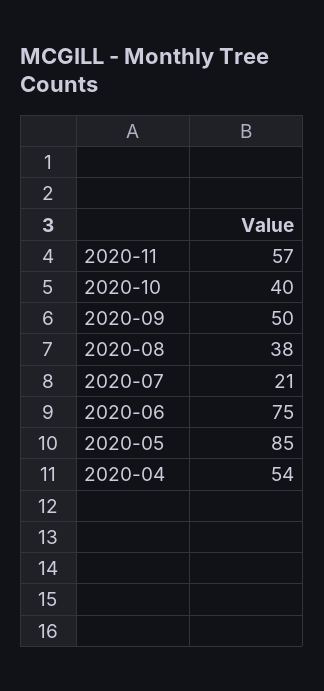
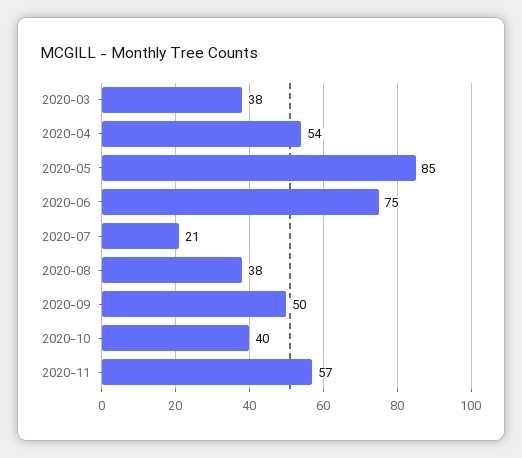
2020-03: none -> 38

